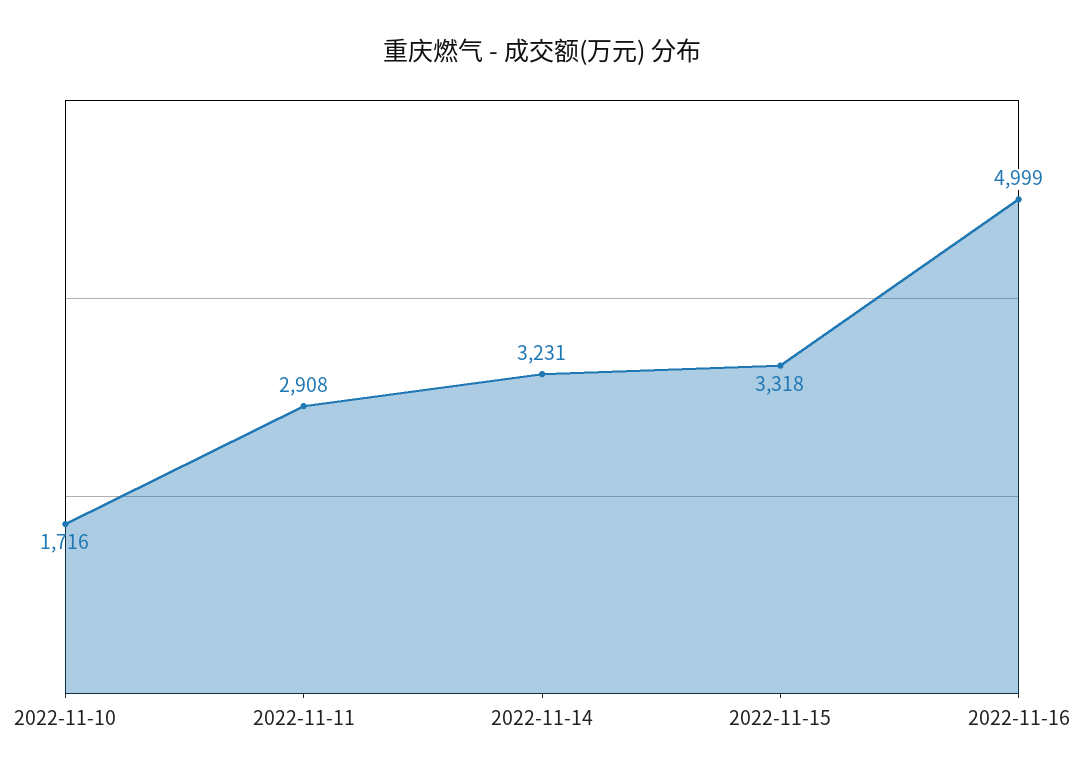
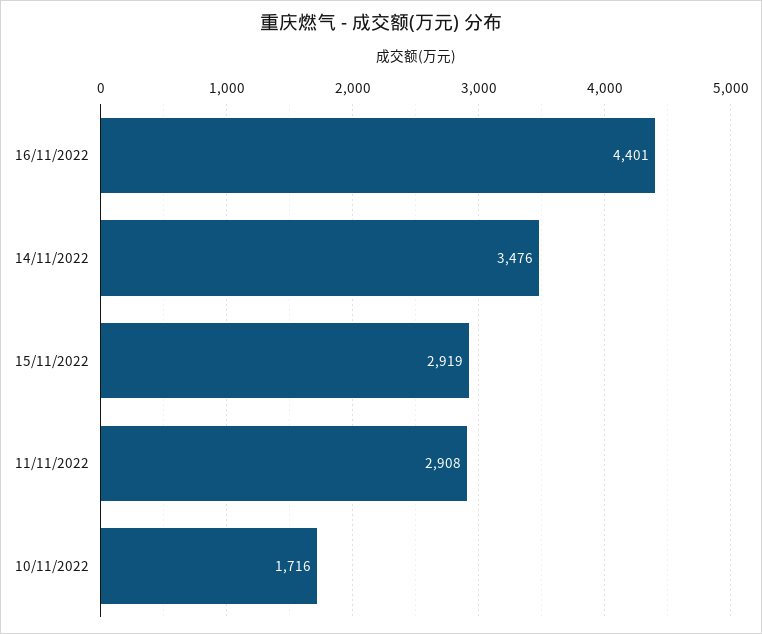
2022-11-14: 3231 -> 3476
2022-11-15: 3318 -> 2919
2022-11-16: 4999 -> 4401

